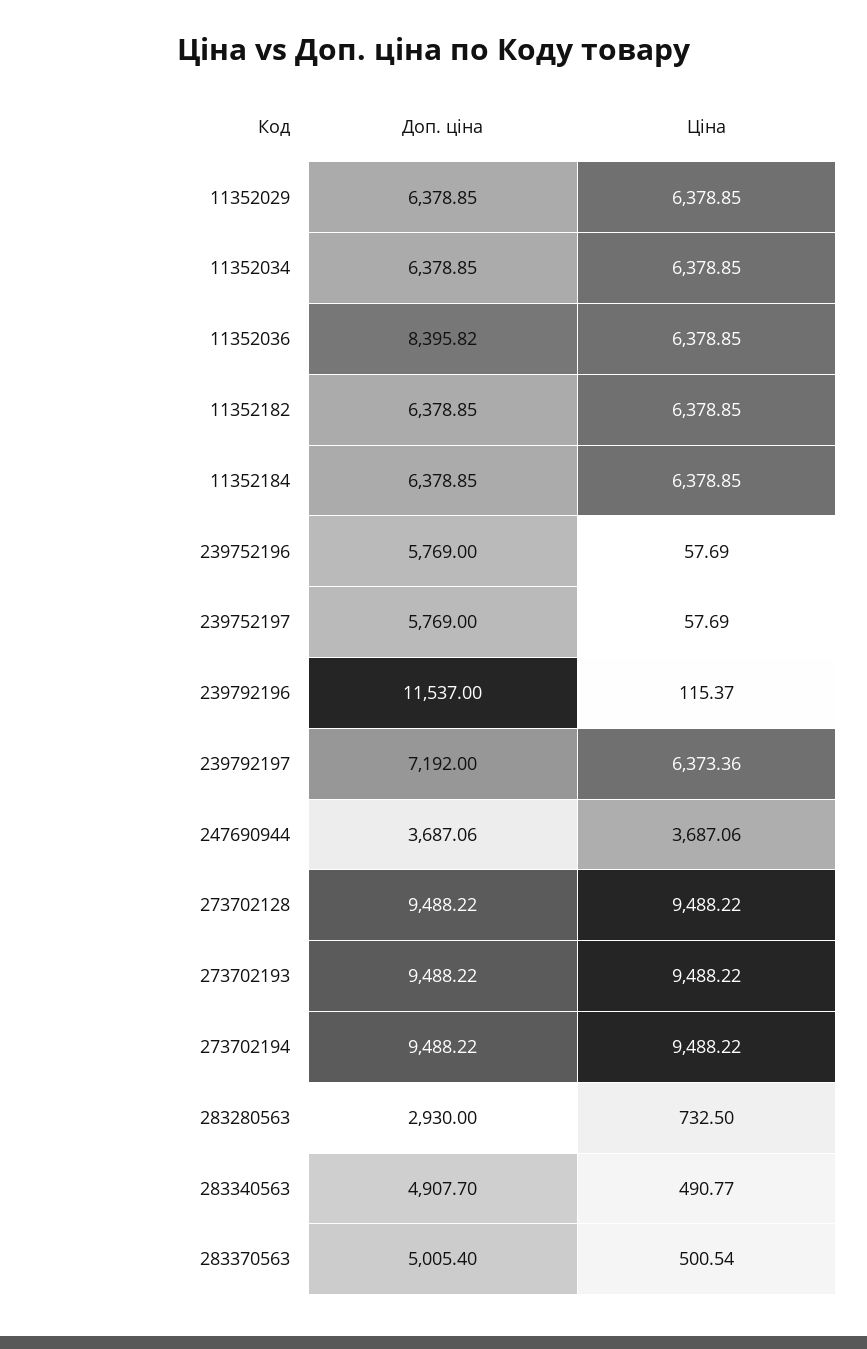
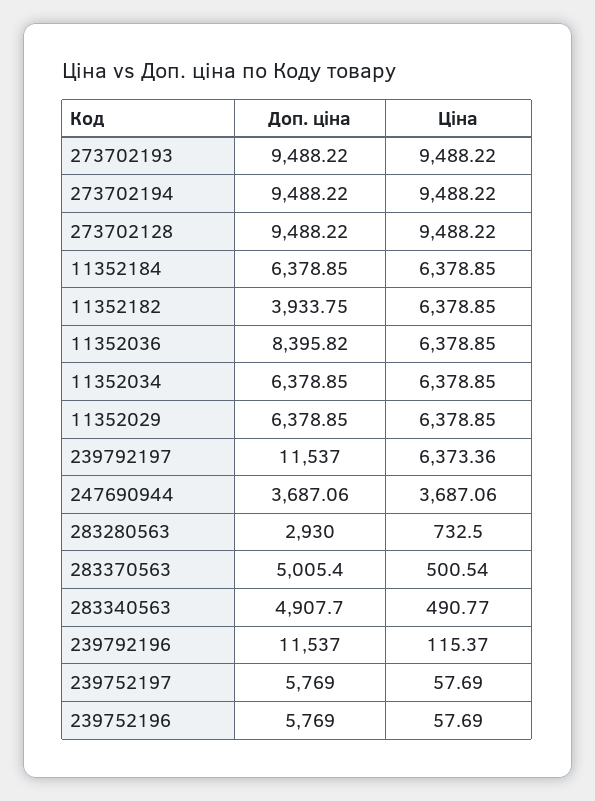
Доп. ціна, 11352182: 6378.85 -> 3933.75
Доп. ціна, 239792197: 7192 -> 11537

